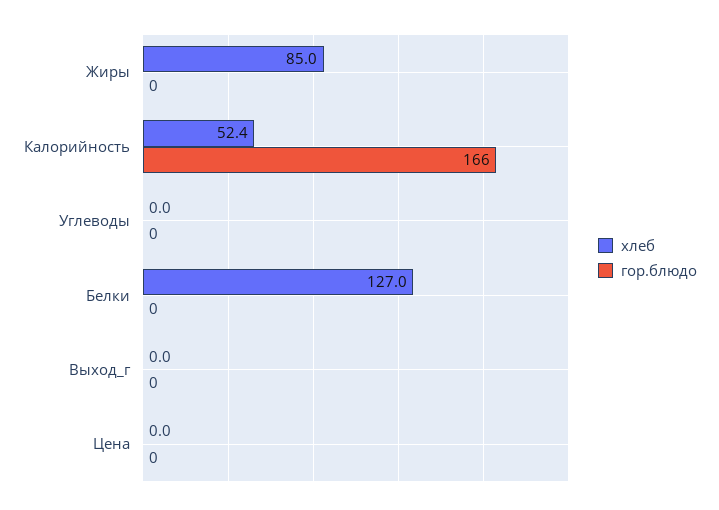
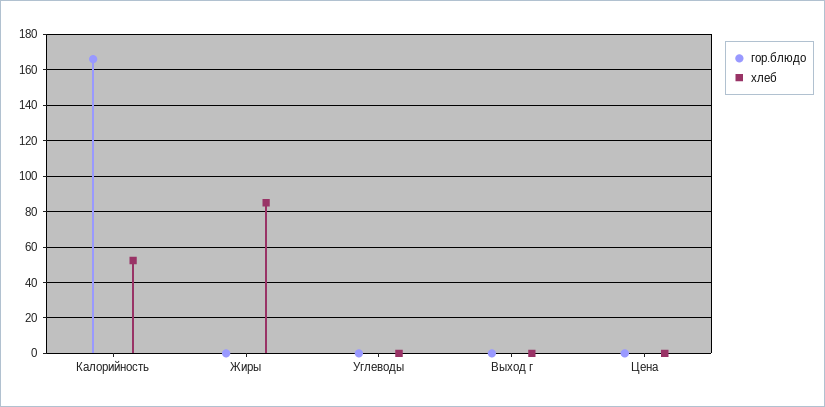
хлеб, Белки: 127 -> none
гор.блюдо, Белки: 0 -> none

